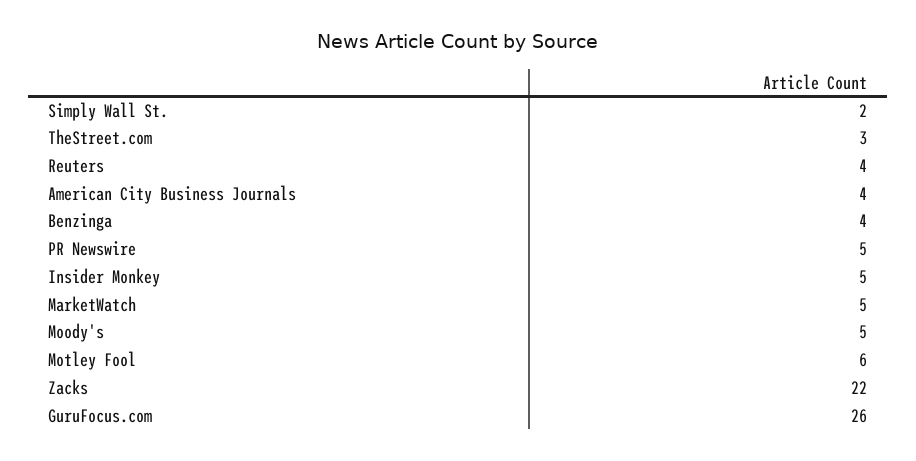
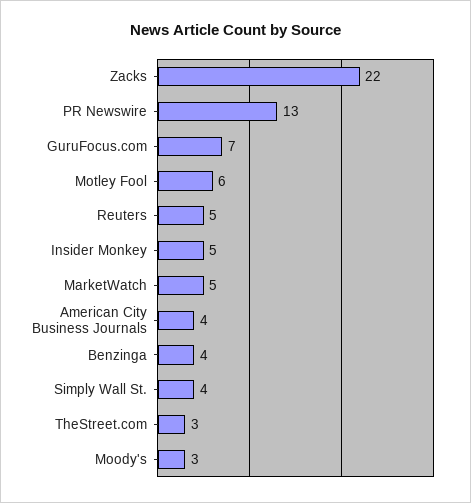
Simply Wall St.: 2 -> 4
Reuters: 4 -> 5
PR Newswire: 5 -> 13
Moody's: 5 -> 3
GuruFocus.com: 26 -> 7

